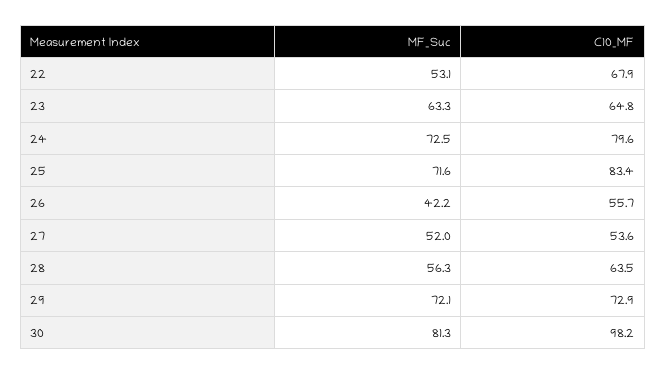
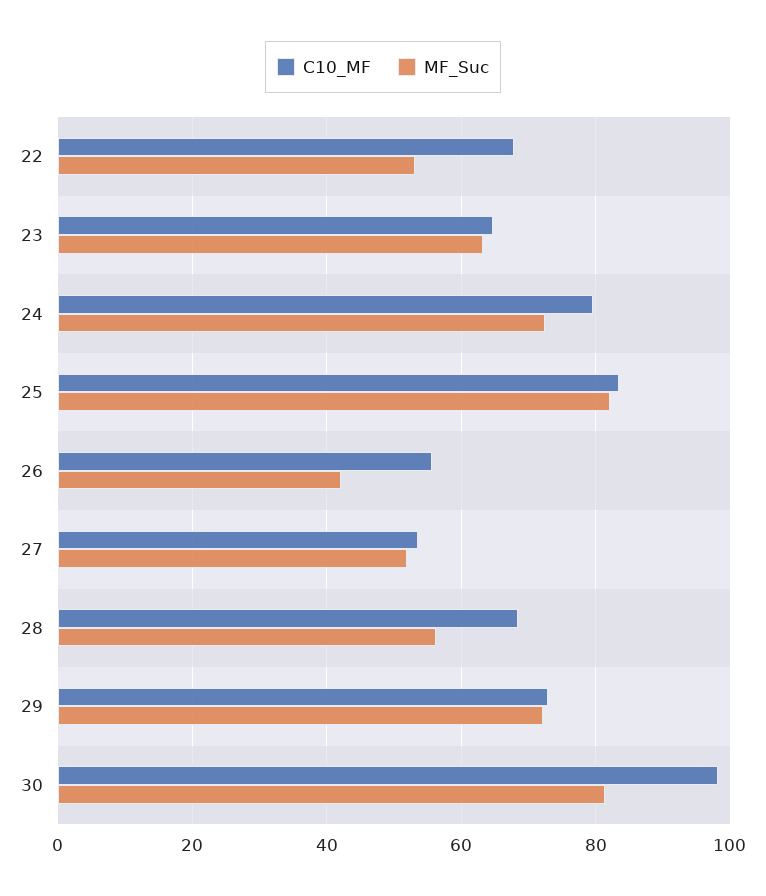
MF_Suc, 25: 71.6 -> 82
C10_MF, 28: 63.5 -> 68

